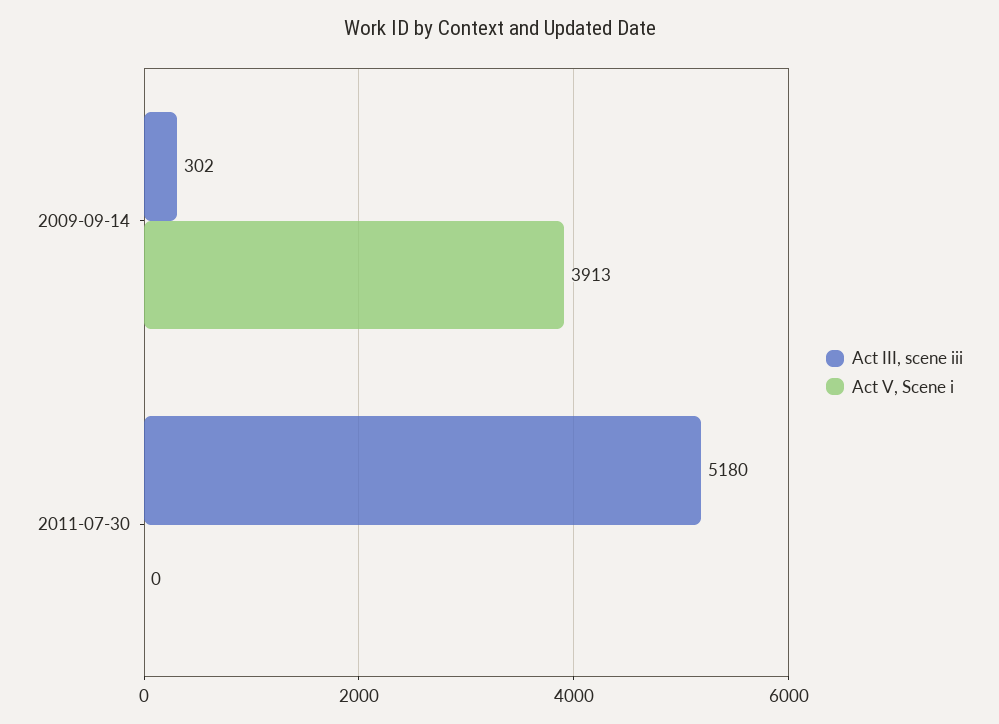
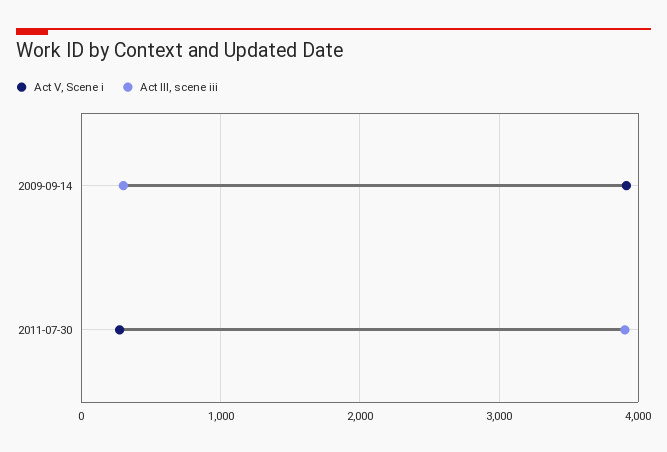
Act III, scene iii, 2011-07-30: 5180 -> 3900
Act V, Scene i, 2011-07-30: 0 -> 300

